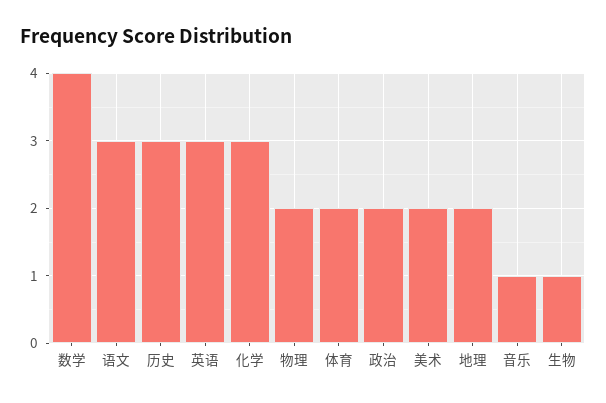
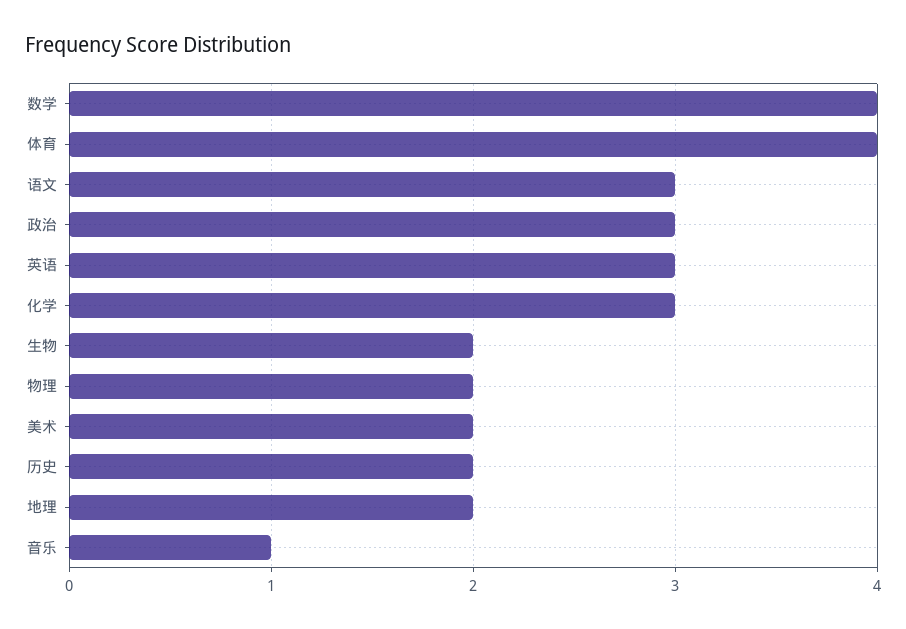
历史: 3 -> 2
体育: 2 -> 4
政治: 2 -> 3
生物: 1 -> 2

